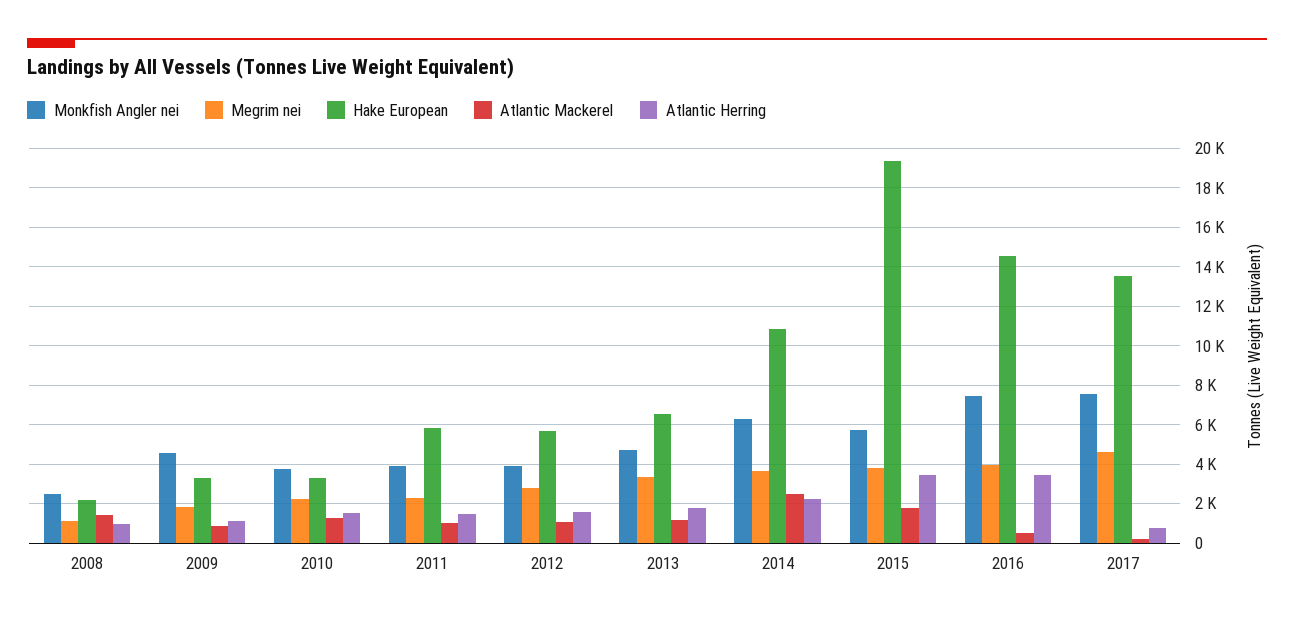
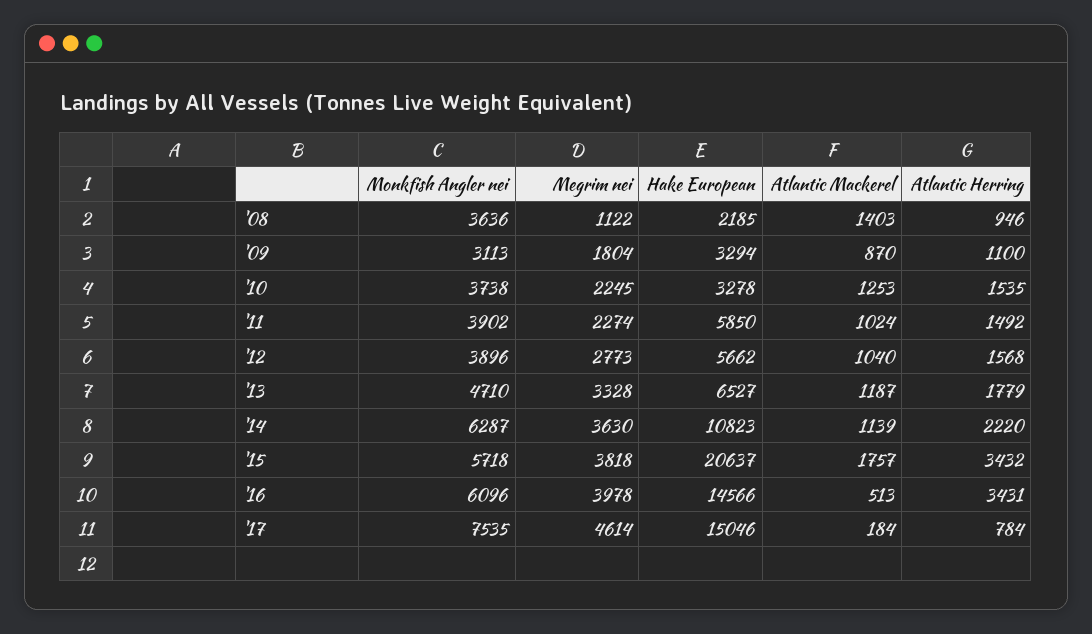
Monkfish Angler nei, 2008: 2500 -> 3636
Monkfish Angler nei, 2009: 4500 -> 3113
Atlantic Mackerel, 2014: 2500 -> 1139
Hake European, 2015: 19500 -> 20637
Monkfish Angler nei, 2016: 7500 -> 6096
Hake European, 2017: 13500 -> 15046

